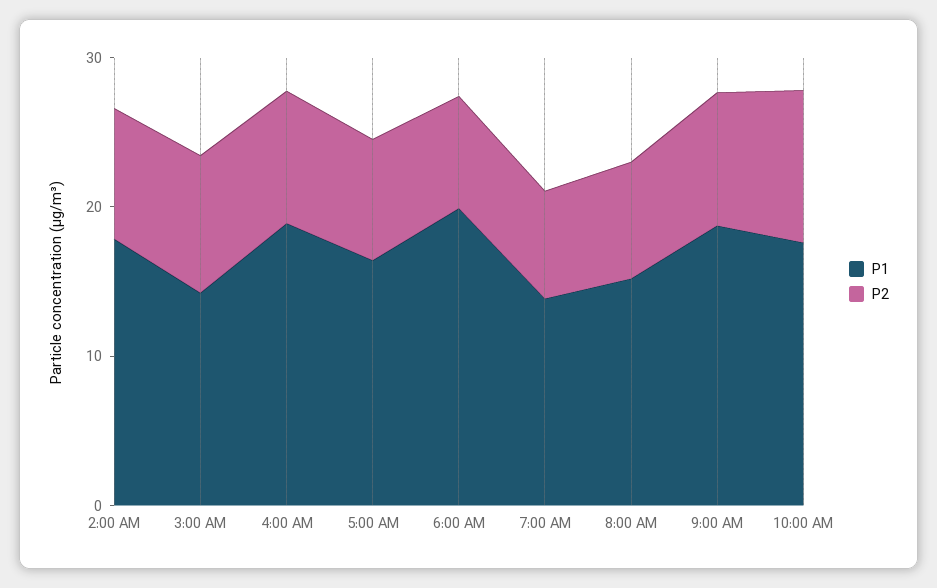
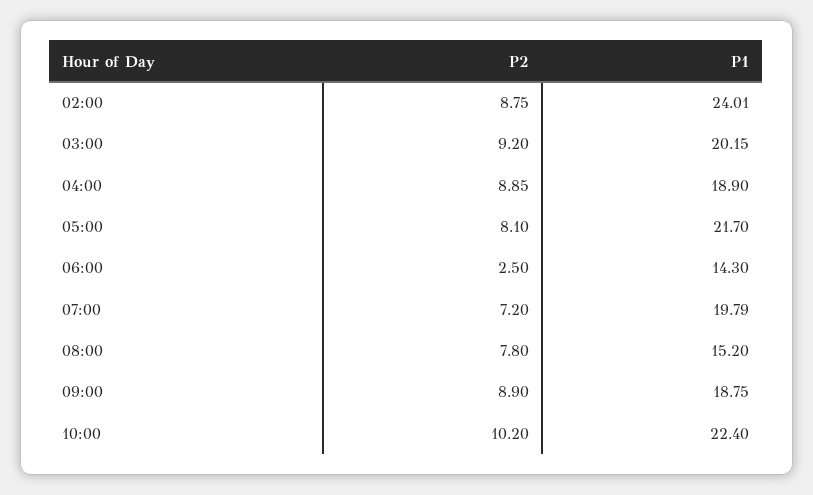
P1, 2:00 AM: 18 -> 24.01
P1, 3:00 AM: 14 -> 20.15
P1, 5:00 AM: 16 -> 21.7
P1, 6:00 AM: 20 -> 14.3
P2, 6:00 AM: 8 -> 2.5
P1, 7:00 AM: 14 -> 19.79
P1, 10:00 AM: 18 -> 22.4

